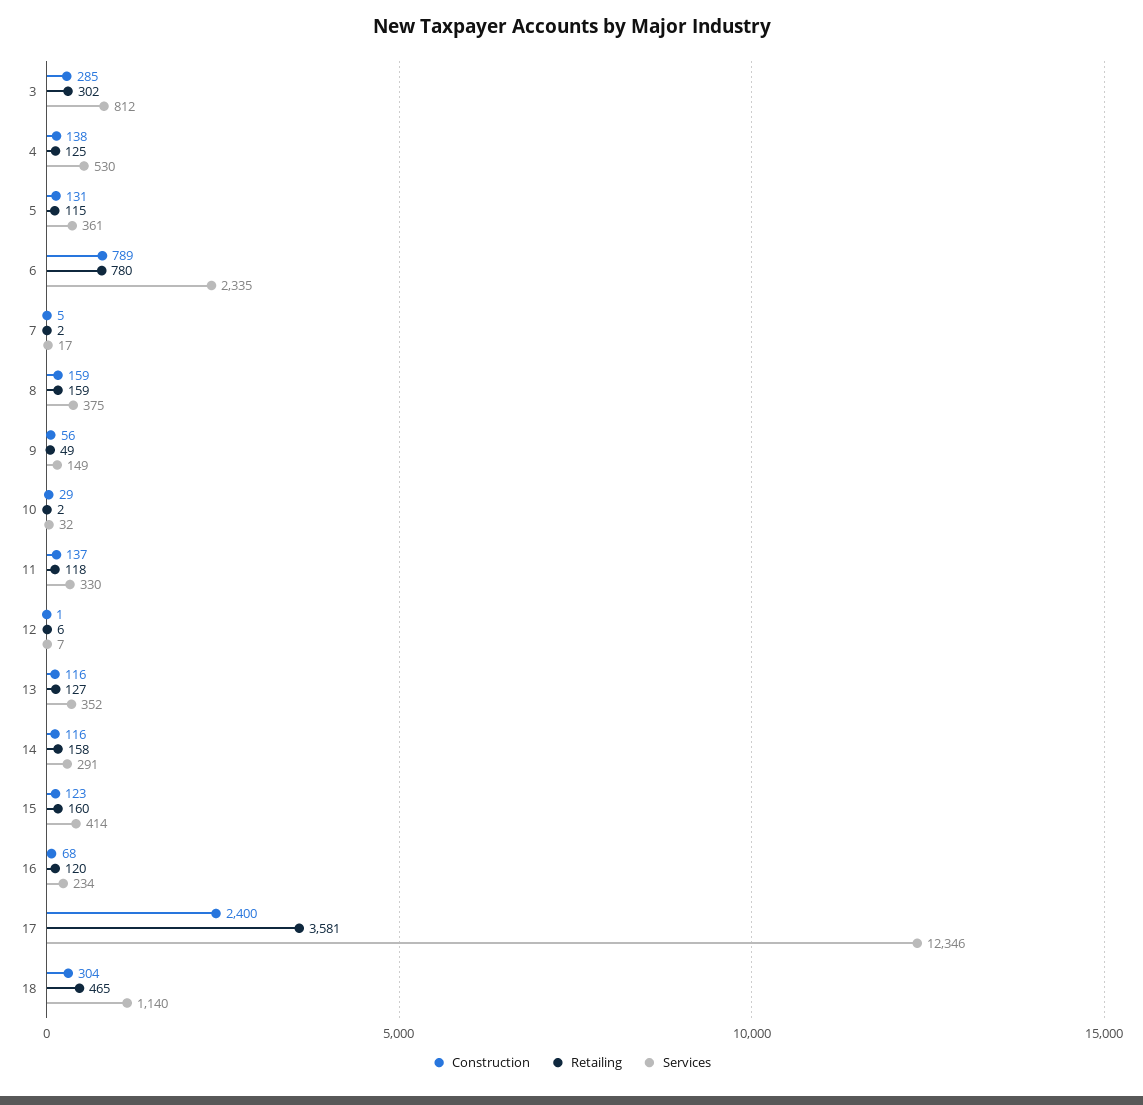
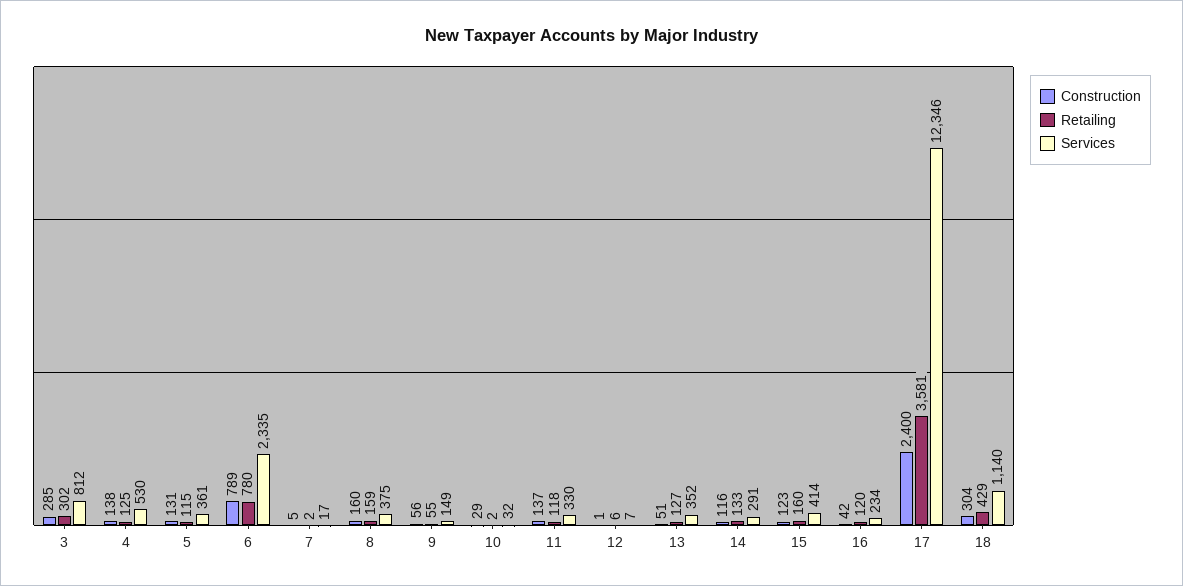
Construction, 8: 159 -> 160
Retailing, 9: 49 -> 55
Construction, 13: 116 -> 51
Retailing, 14: 158 -> 133
Construction, 16: 68 -> 42
Retailing, 18: 465 -> 429

